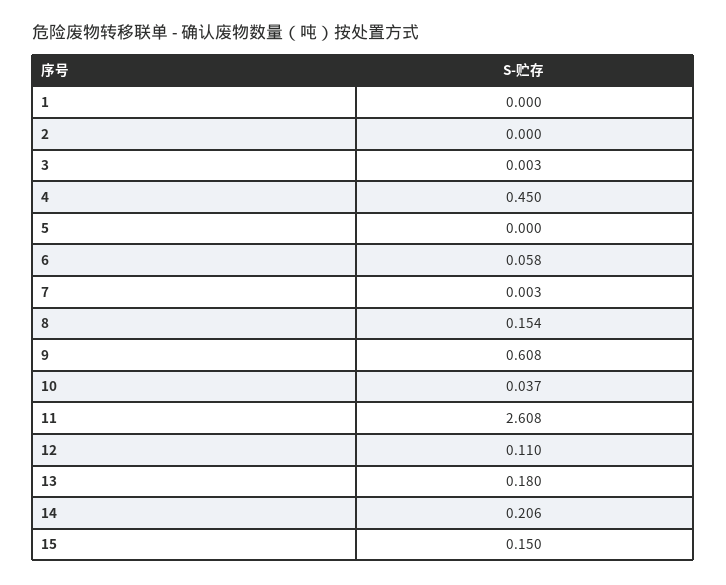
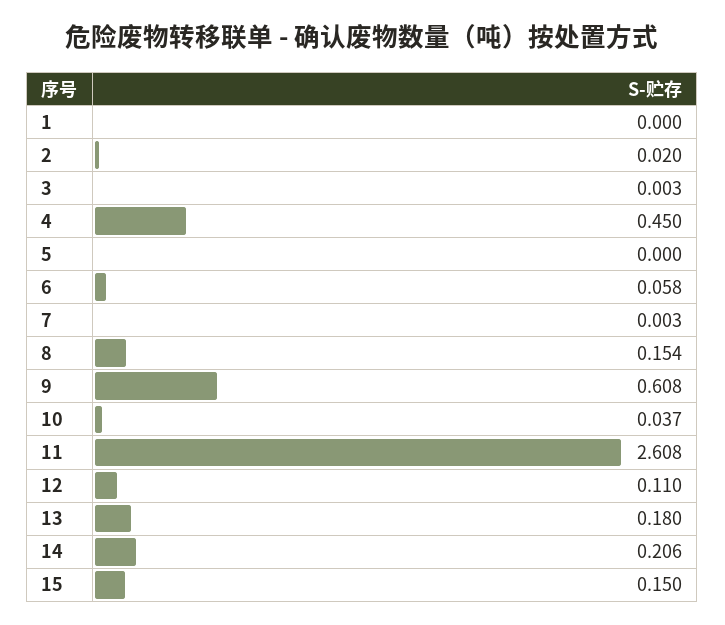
2: 0 -> 0.02

